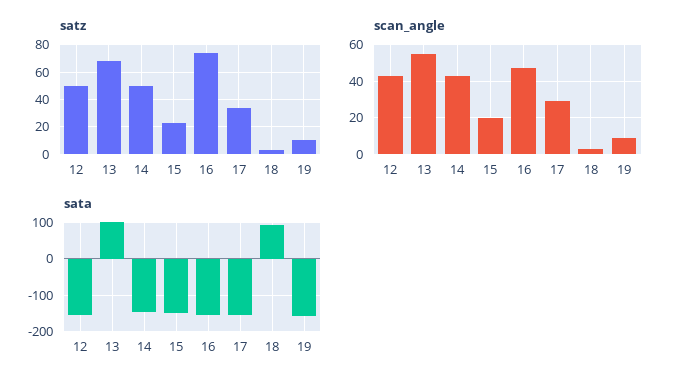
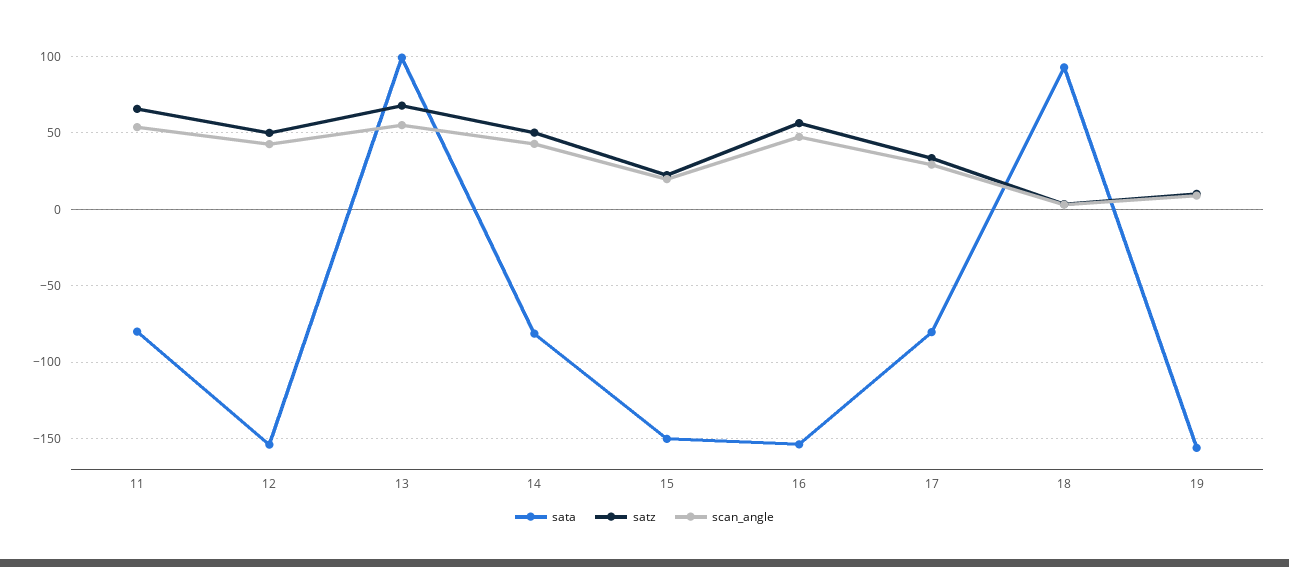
satz, 16: 75 -> 55
sata, 14: -140 -> -80
sata, 17: -160 -> -80
sata, 11: none -> -80
satz, 11: none -> 65
scan_angle, 11: none -> 55

